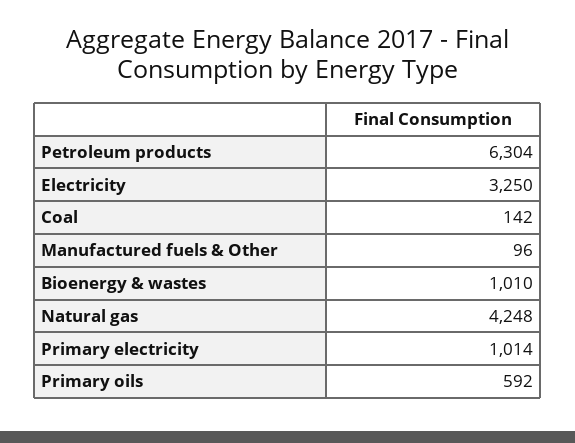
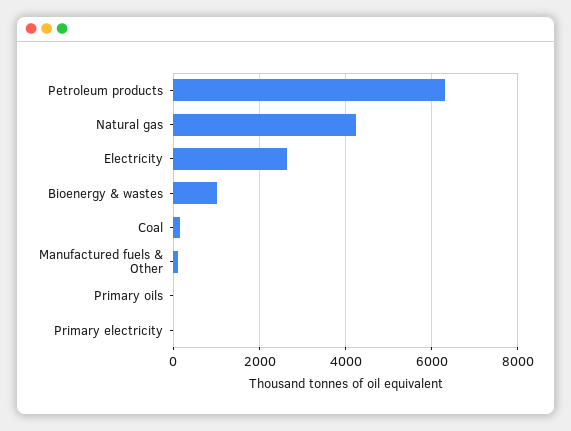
Electricity: 3250 -> 2600
Primary electricity: 1014 -> 0
Primary oils: 592 -> 0

